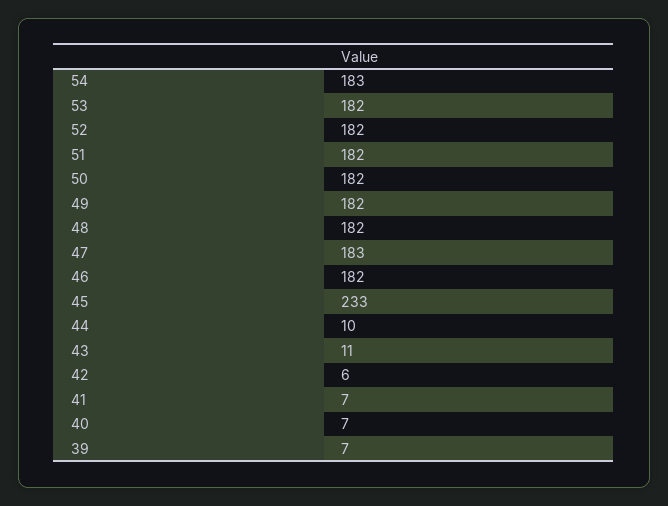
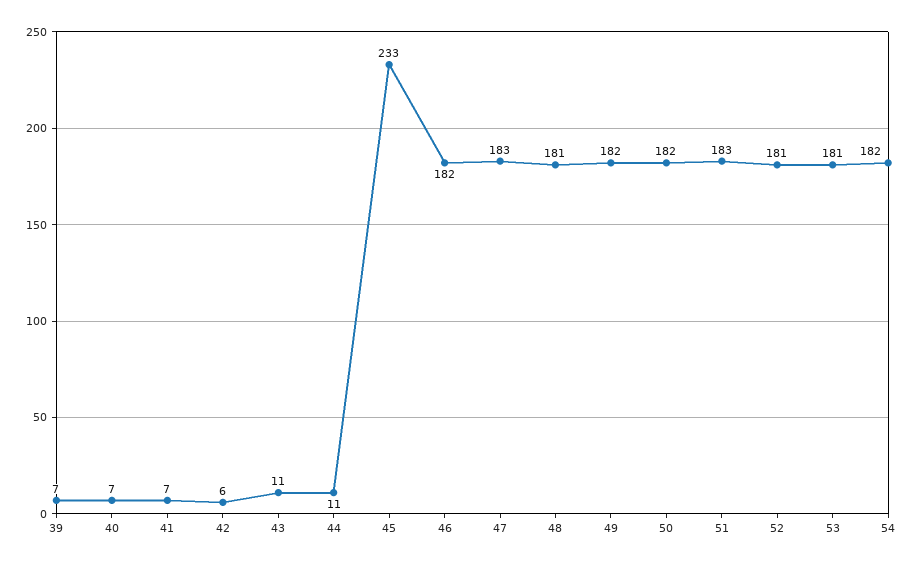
54: 183 -> 182
53: 182 -> 181
52: 182 -> 181
51: 182 -> 183
48: 182 -> 181
44: 10 -> 11

